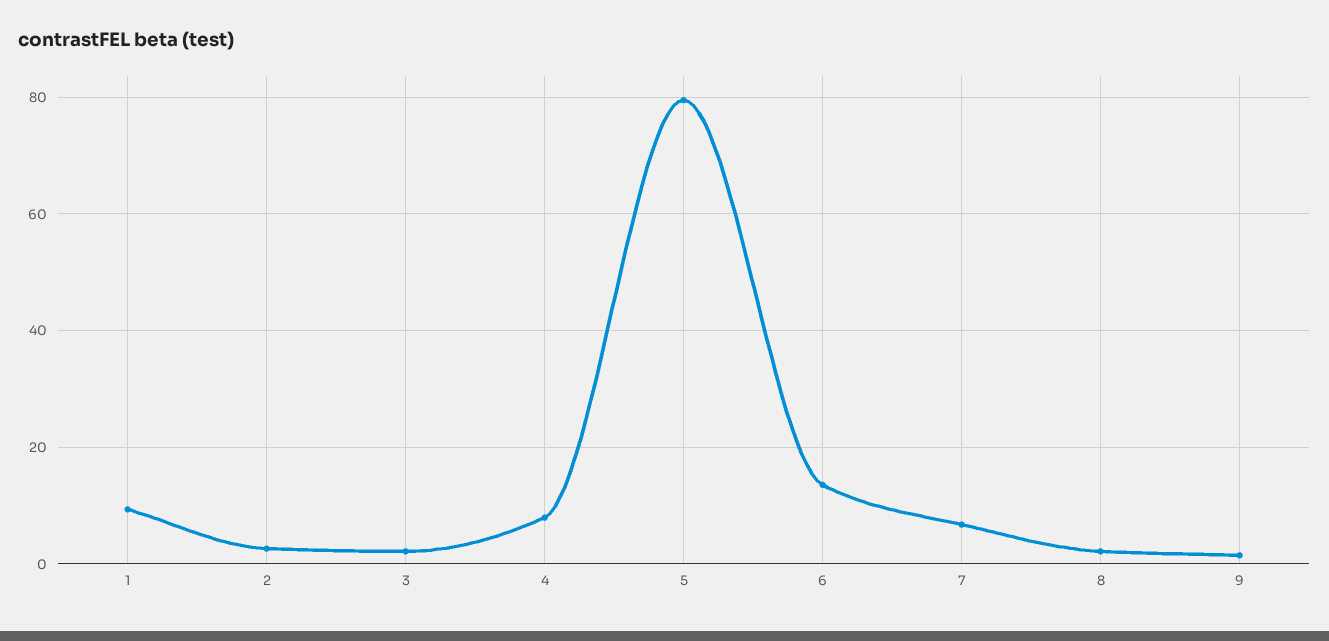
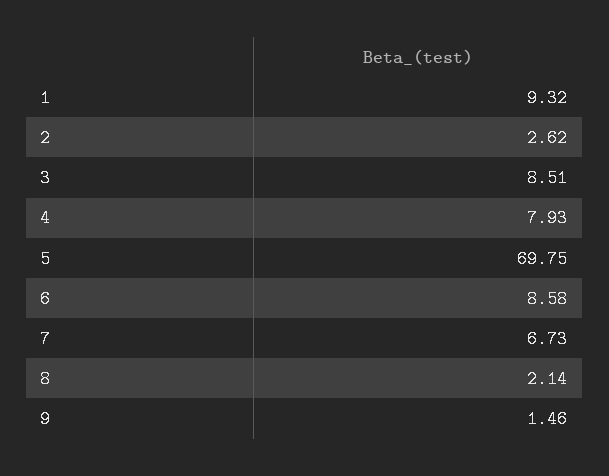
3: 2 -> 8.51
5: 80 -> 69.75
6: 14 -> 8.58

